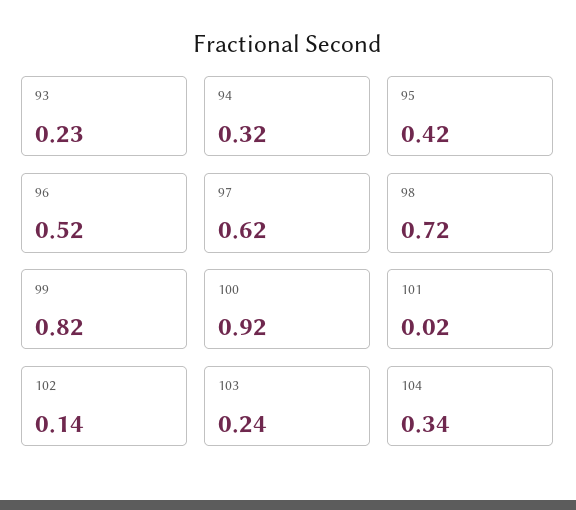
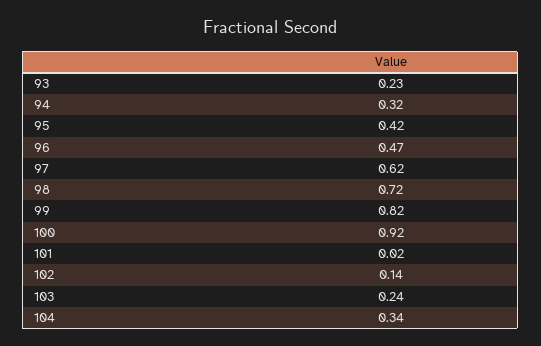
96: 0.52 -> 0.47

